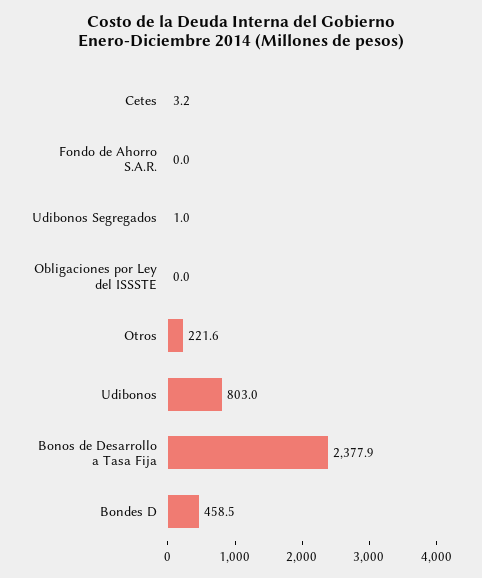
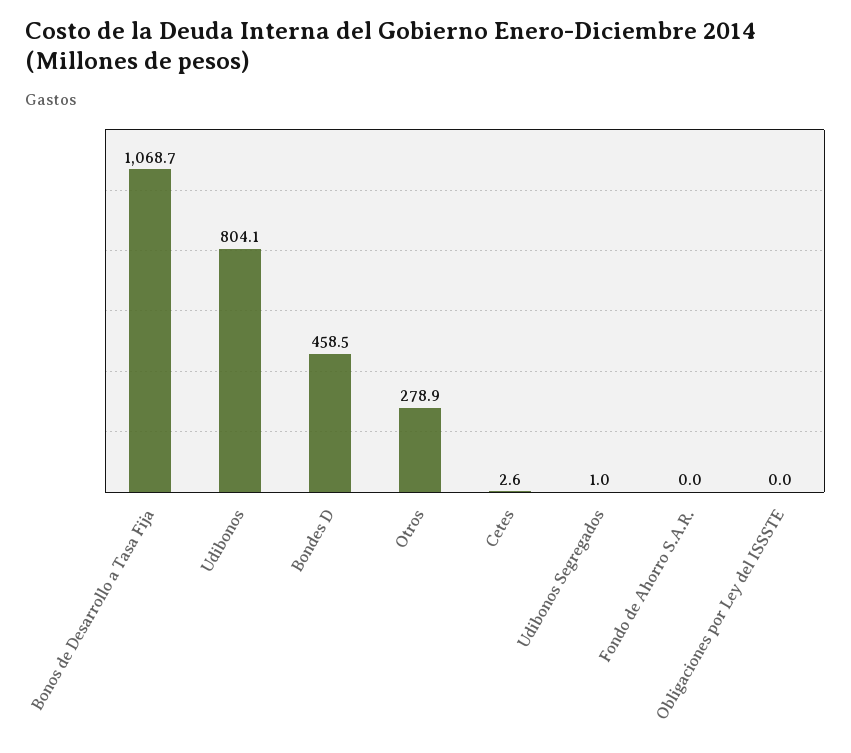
Cetes: 3.2 -> 2.6
Otros: 221.6 -> 278.9
Udibonos: 803 -> 804.1
Bonos de Desarrollo a Tasa Fija: 2377.9 -> 1068.7

